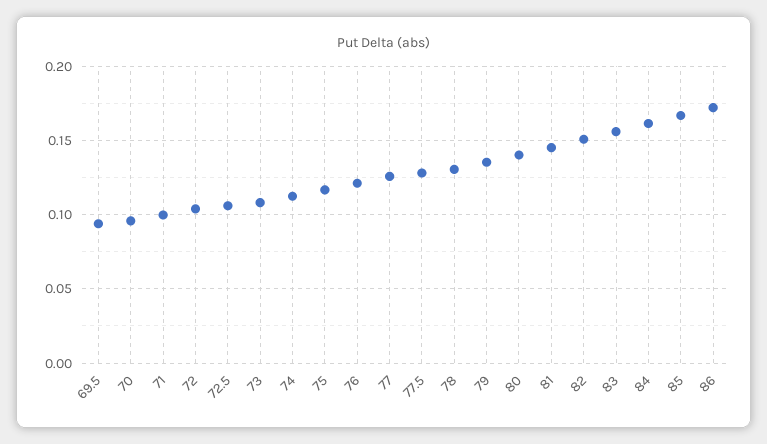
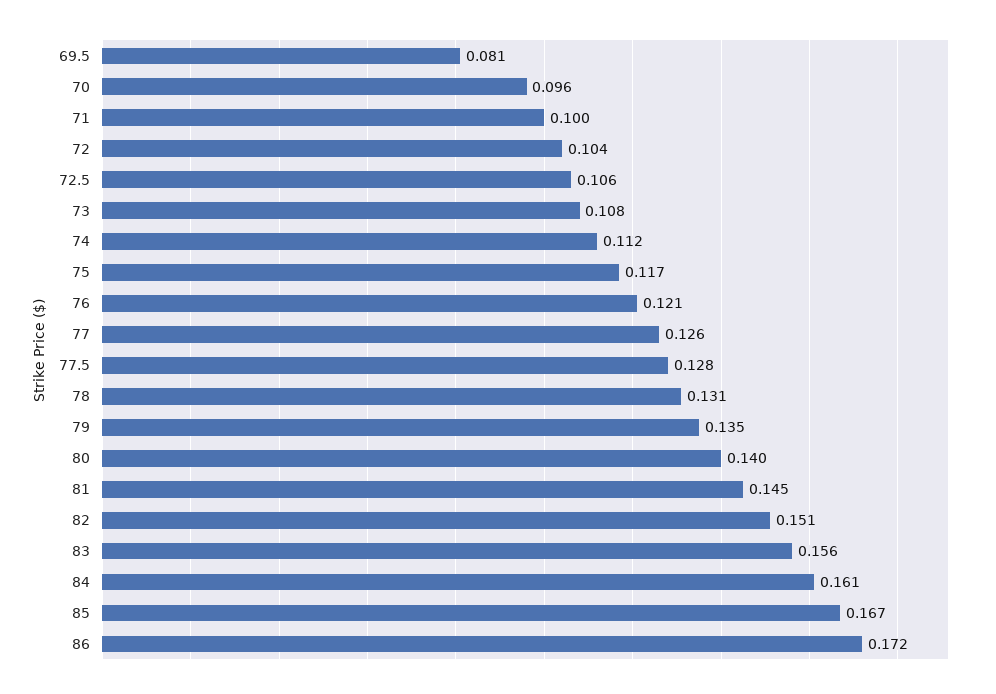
69.5: 0.095 -> 0.081

